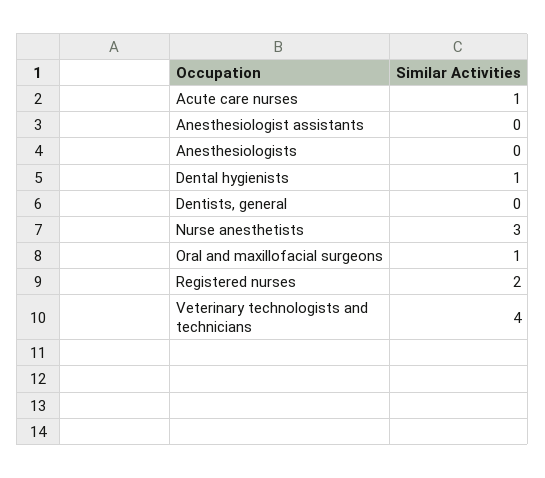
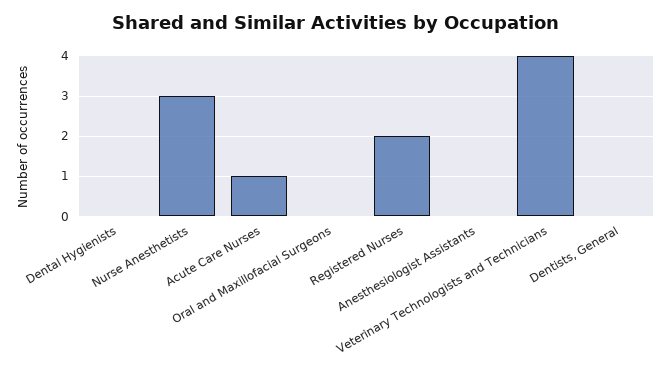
Anesthesiologists: 0 -> none
Dental hygienists: 1 -> 0
Oral and maxillofacial surgeons: 1 -> 0

